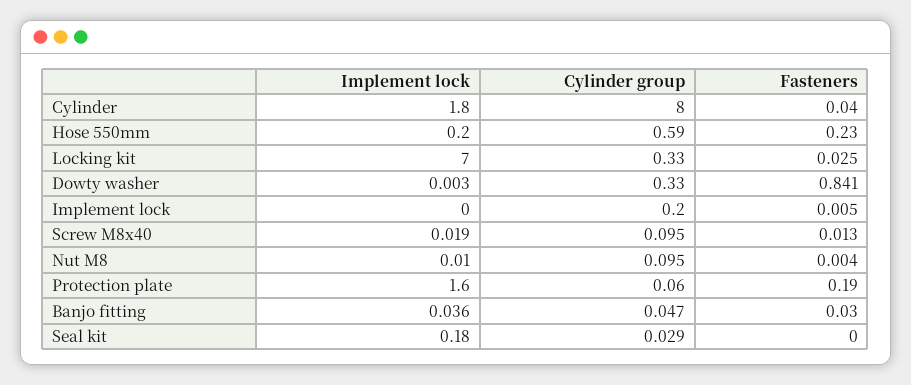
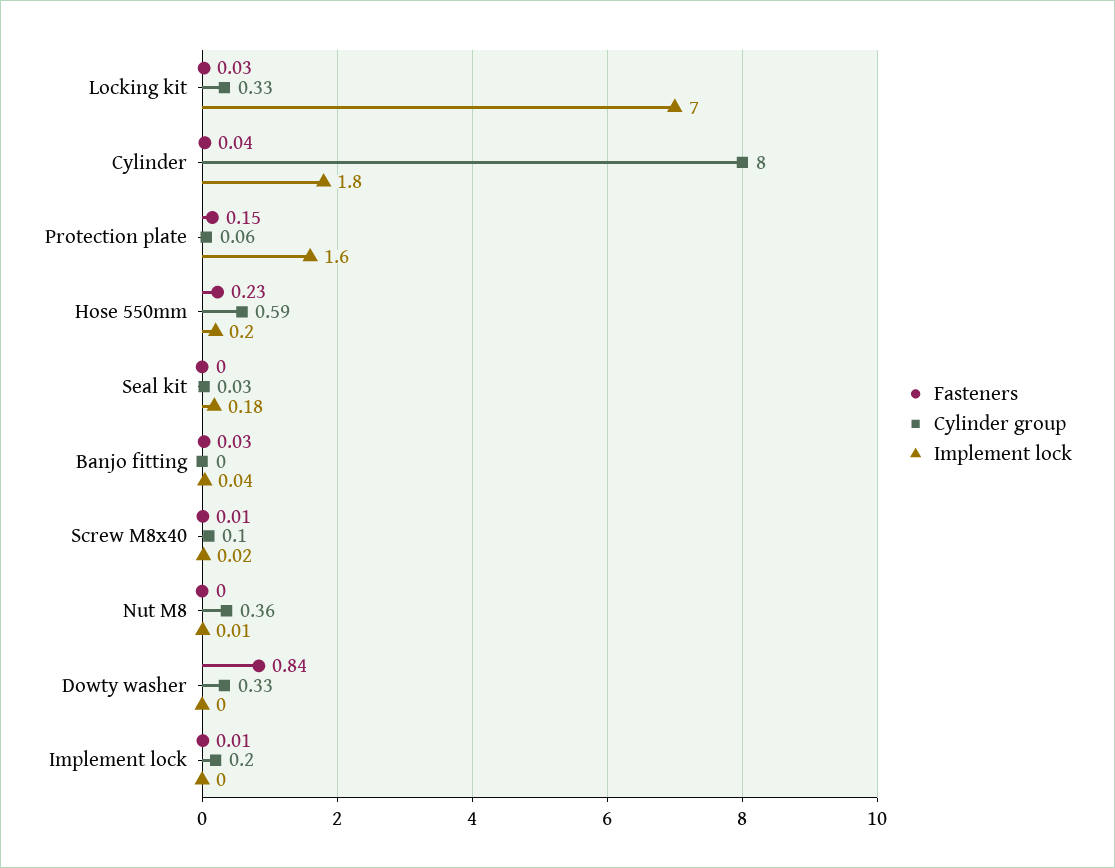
Cylinder group, Nut M8: 0.095 -> 0.36
Fasteners, Protection plate: 0.19 -> 0.15
Cylinder group, Banjo fitting: 0.047 -> 0

